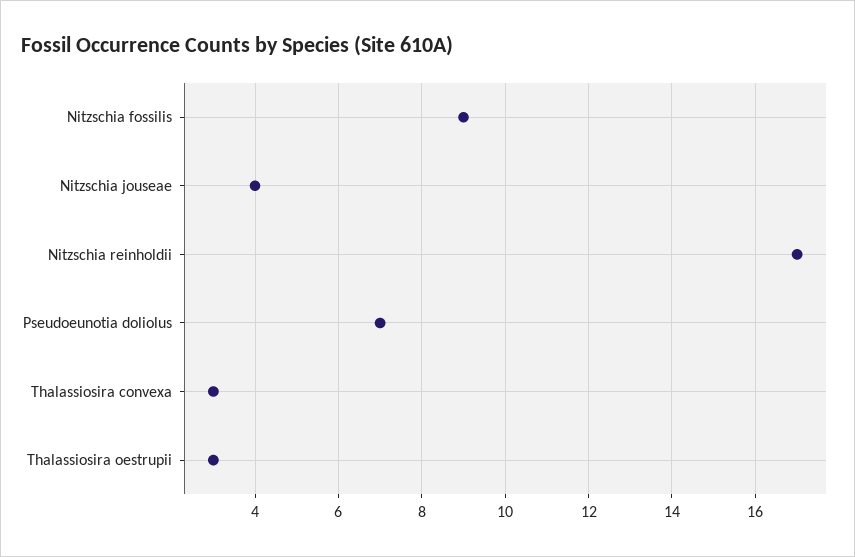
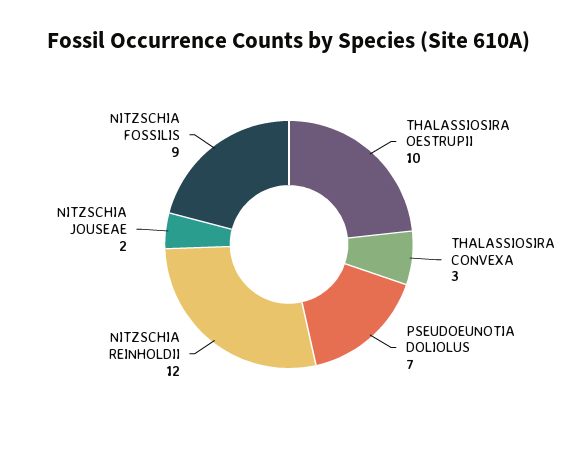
Nitzschia jouseae: 4 -> 2
Nitzschia reinholdii: 17 -> 12
Thalassiosira oestrupii: 3 -> 10

